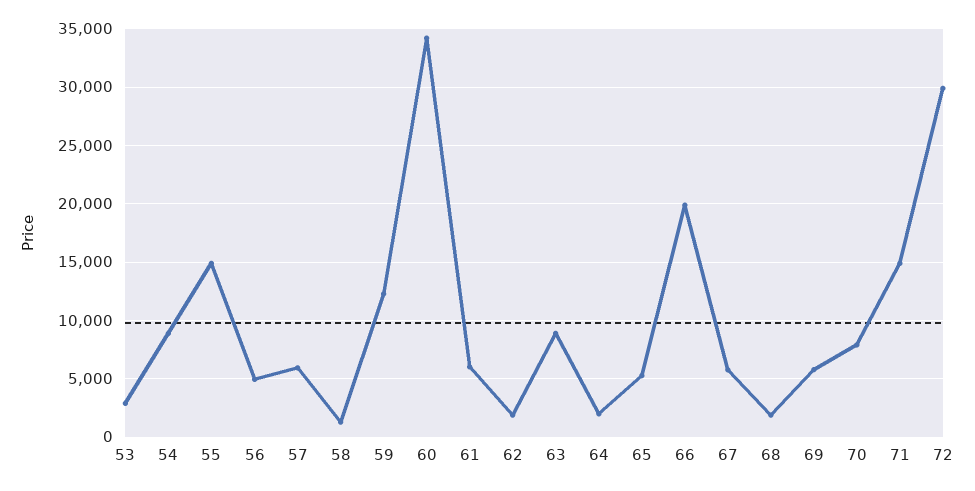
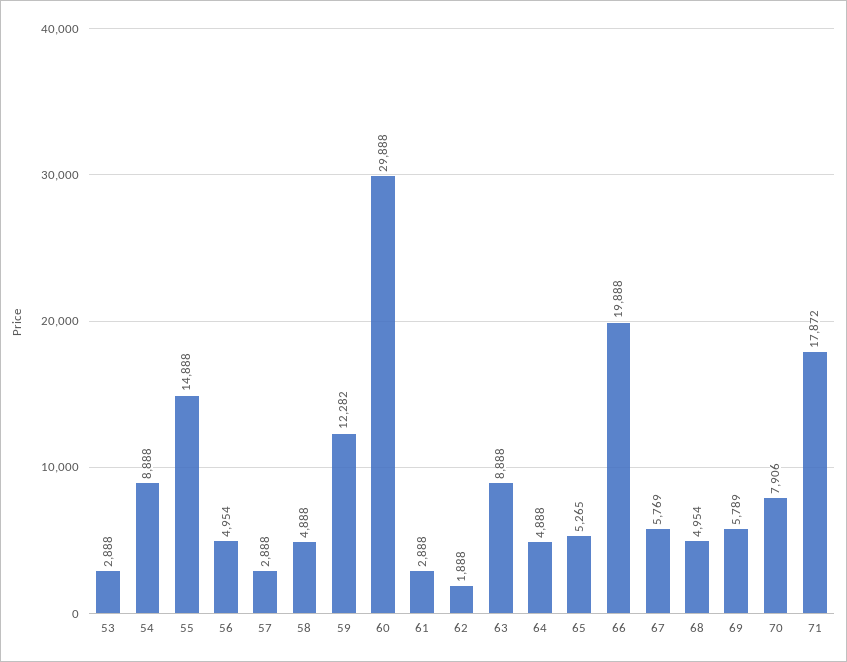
57: 6000 -> 2888
58: 1000 -> 4888
60: 34000 -> 29888
61: 6000 -> 2888
64: 2000 -> 4888
68: 2000 -> 4954
71: 15000 -> 17872
72: 30000 -> none

